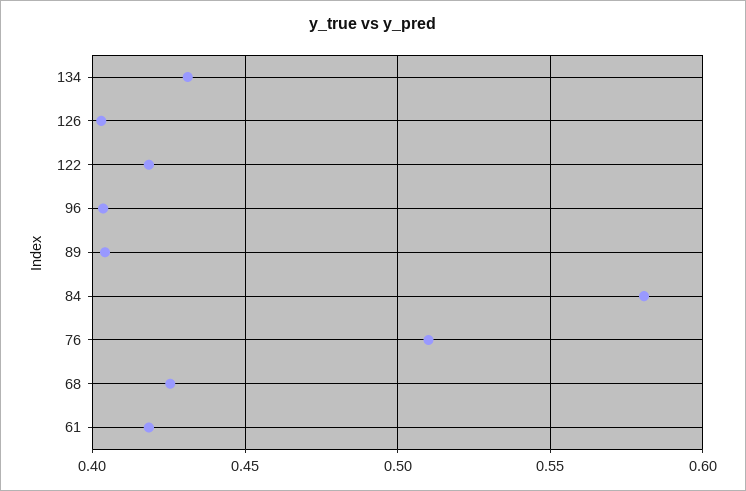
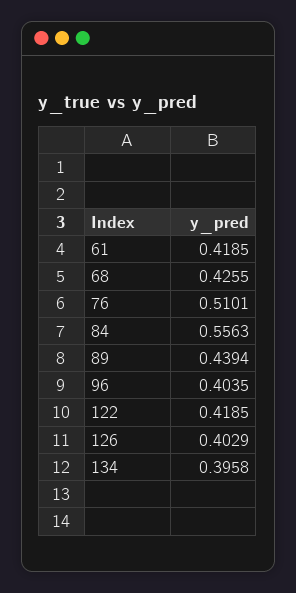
134: 0.43 -> 0.3958
89: 0.405 -> 0.4394
84: 0.58 -> 0.5563

